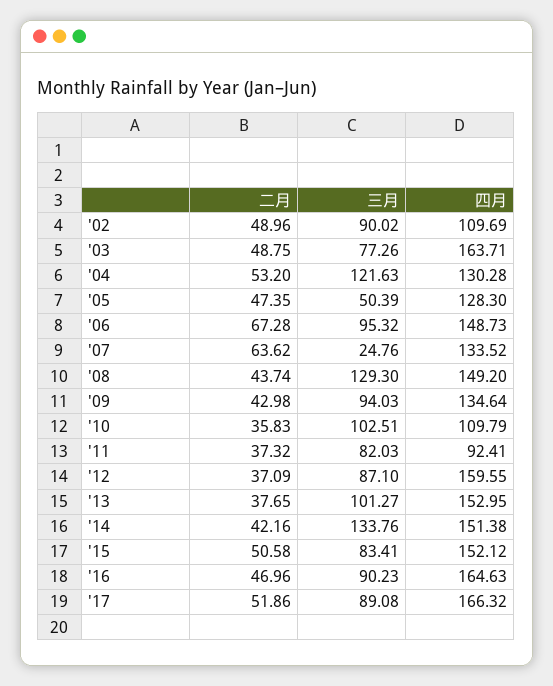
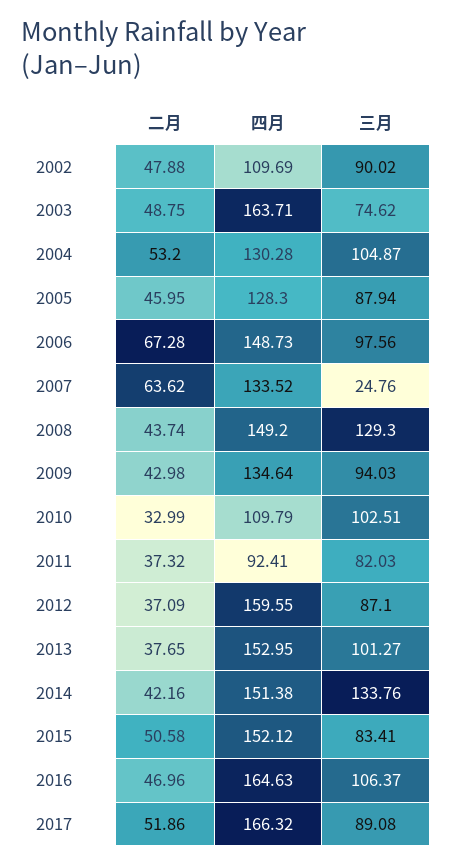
二月, '02: 48.96 -> 47.88
三月, '03: 77.26 -> 74.62
三月, '04: 121.63 -> 104.87
二月, '05: 47.35 -> 45.95
三月, '05: 50.39 -> 87.94
三月, '06: 95.32 -> 97.56
二月, '10: 35.83 -> 32.99
三月, '16: 90.23 -> 106.37

